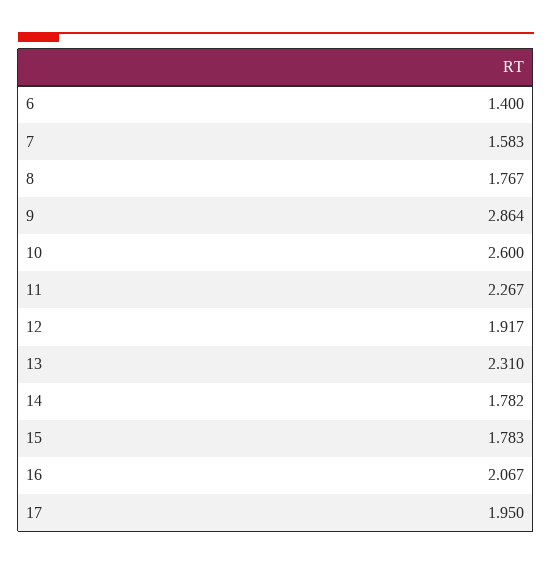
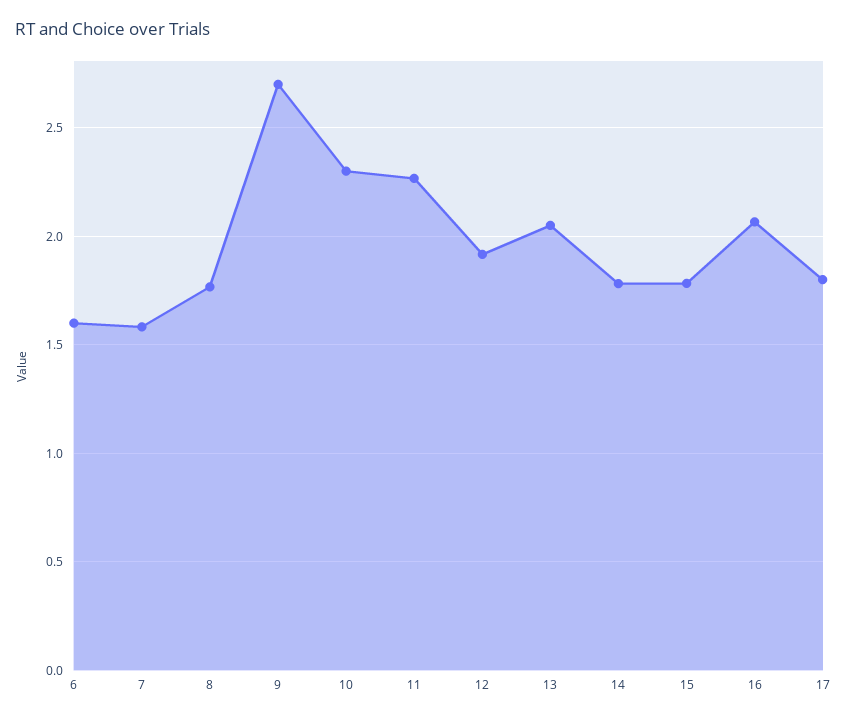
6: 1.4 -> 1.6
9: 2.864 -> 2.7
10: 2.6 -> 2.3
13: 2.31 -> 2.05
17: 1.95 -> 1.8

